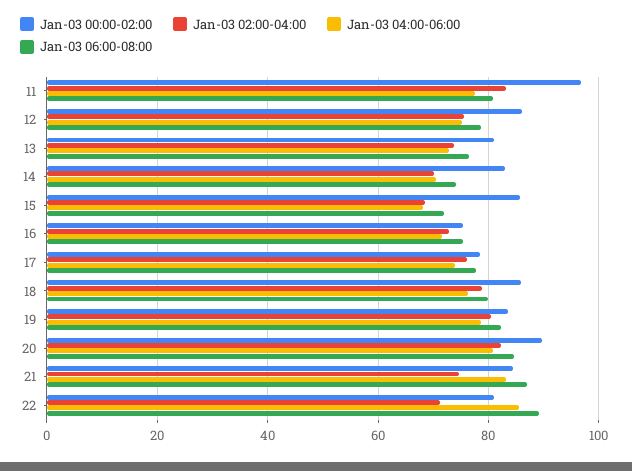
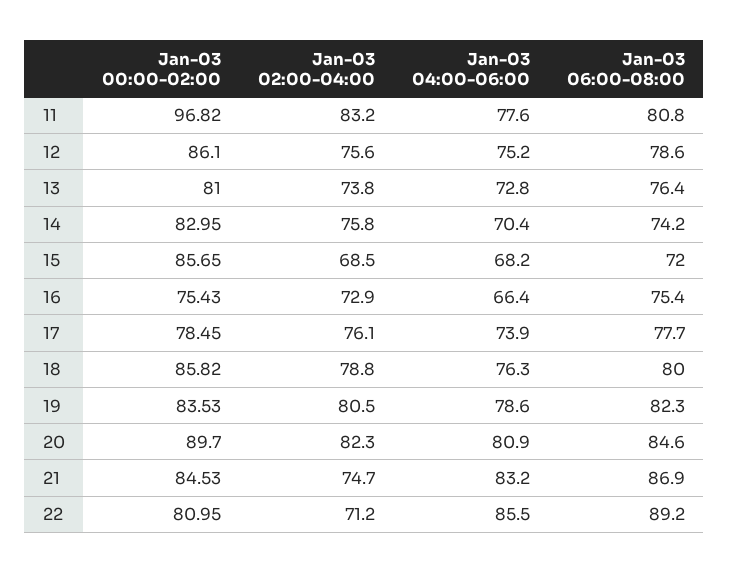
Jan-03 02:00-04:00, 14: 70 -> 75.8
Jan-03 04:00-06:00, 16: 72 -> 66.4

